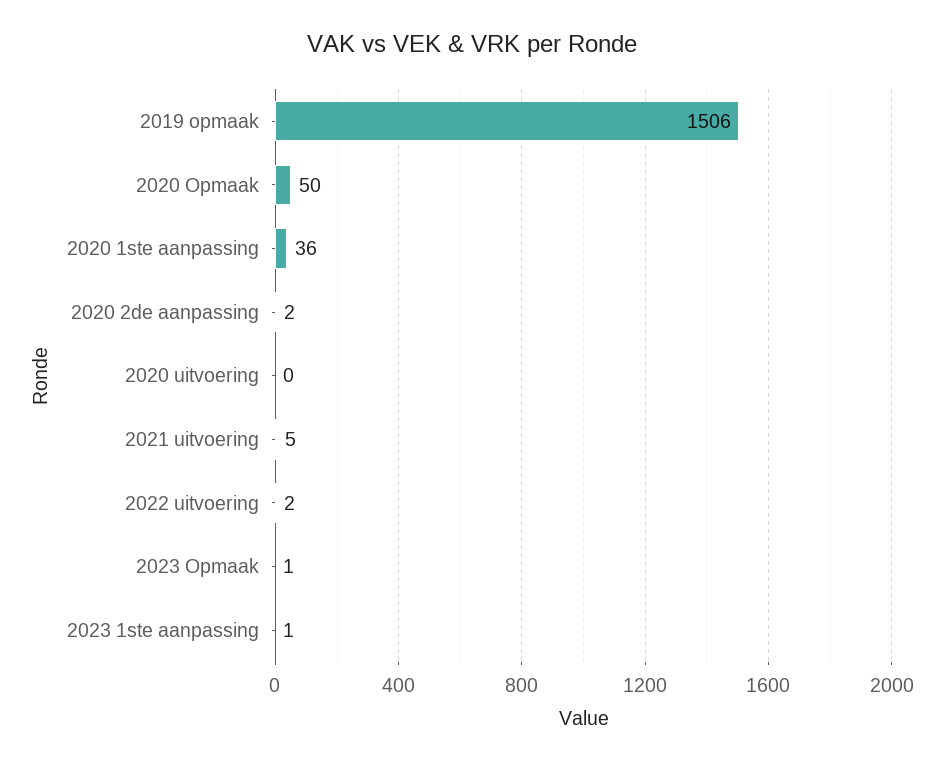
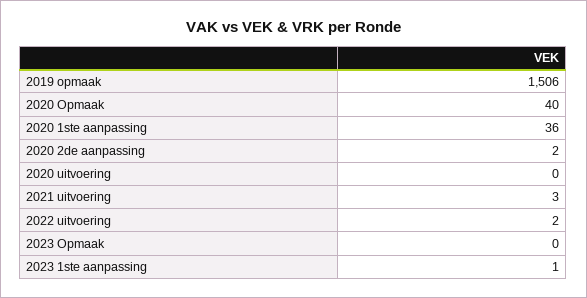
2020 Opmaak: 50 -> 40
2021 uitvoering: 5 -> 3
2023 Opmaak: 1 -> 0

